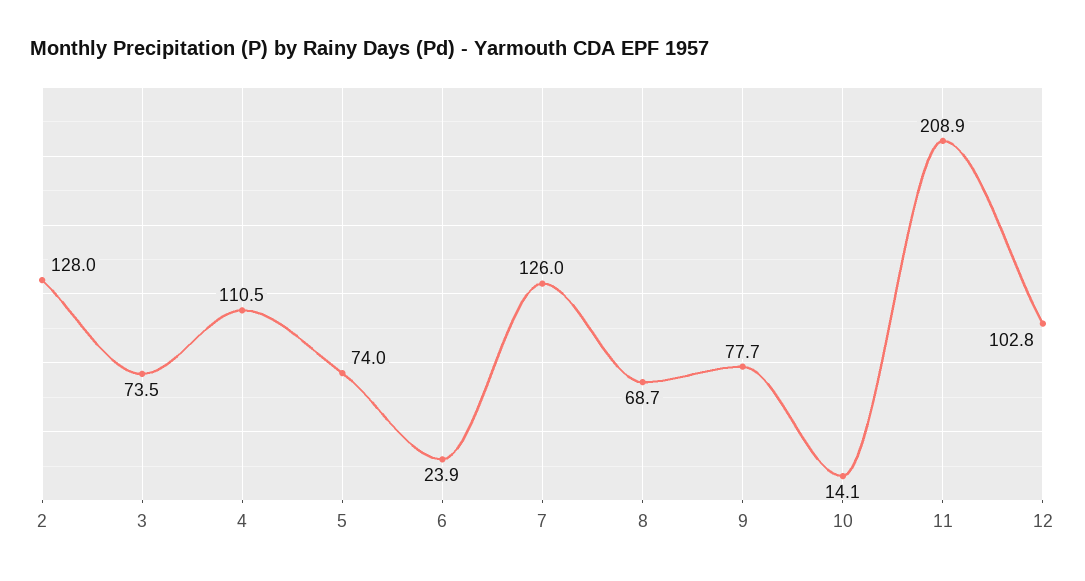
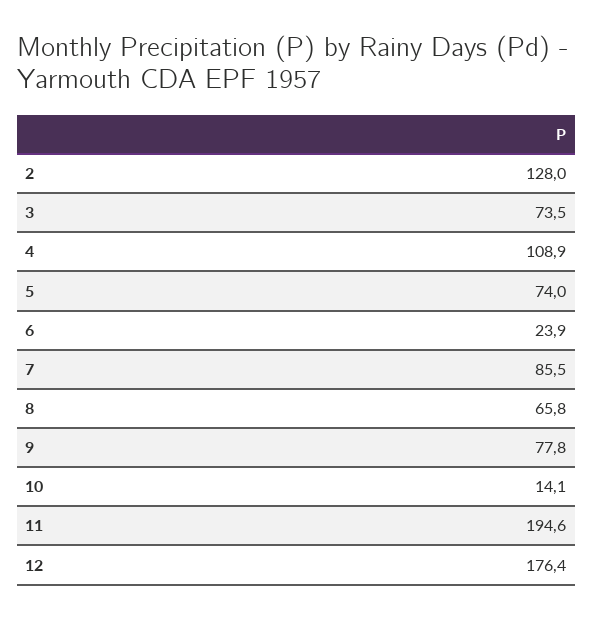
4: 110.5 -> 108.9
7: 126 -> 85.5
8: 68.7 -> 65.8
9: 77.7 -> 77.8
11: 208.9 -> 194.6
12: 102.8 -> 176.4

